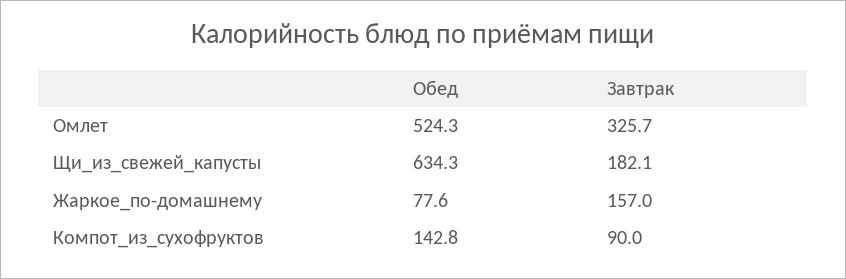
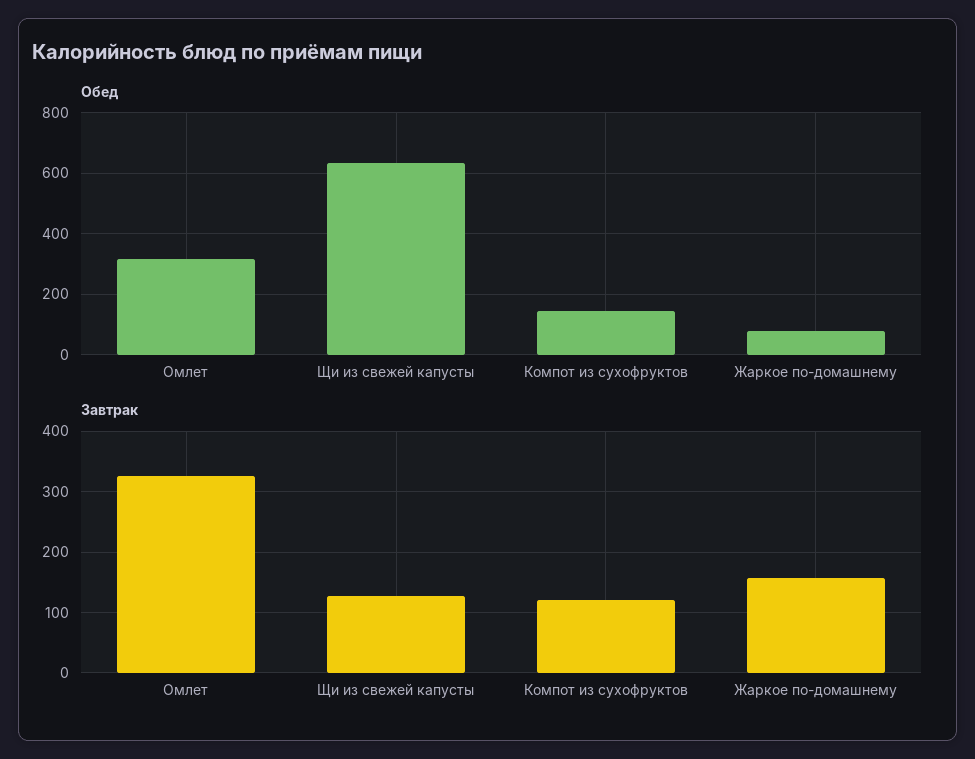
Обед, Омлет: 524.3 -> 320
Завтрак, Щи_из_свежей_капусты: 182.1 -> 130
Завтрак, Компот_из_сухофруктов: 90 -> 120

